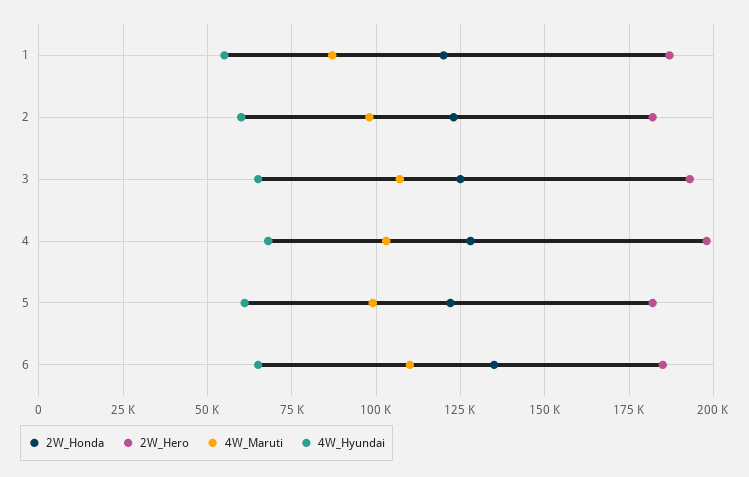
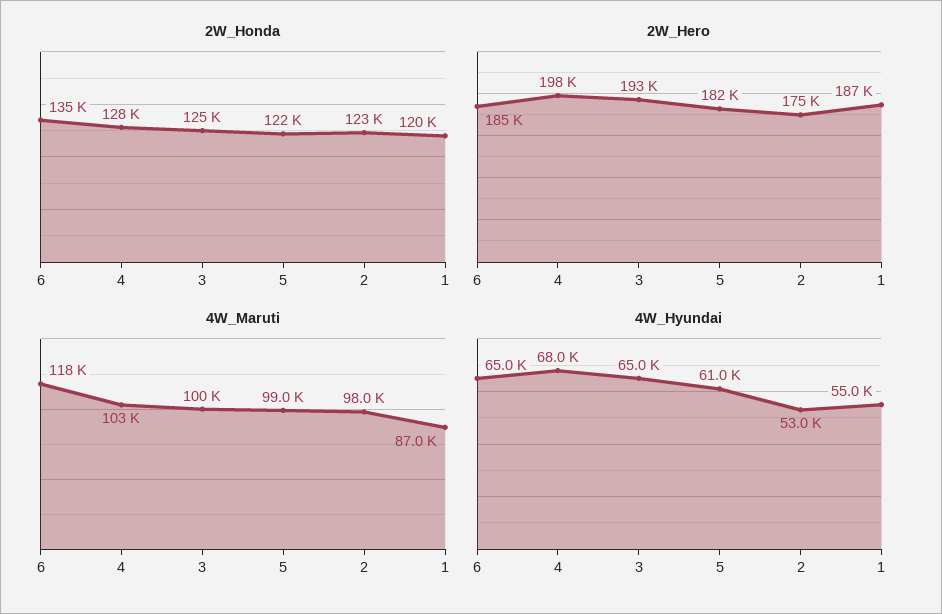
2W_Hero, 2: 182500 -> 175000
4W_Hyundai, 2: 60000 -> 53000
4W_Maruti, 3: 107500 -> 100000
4W_Maruti, 6: 110000 -> 118000

